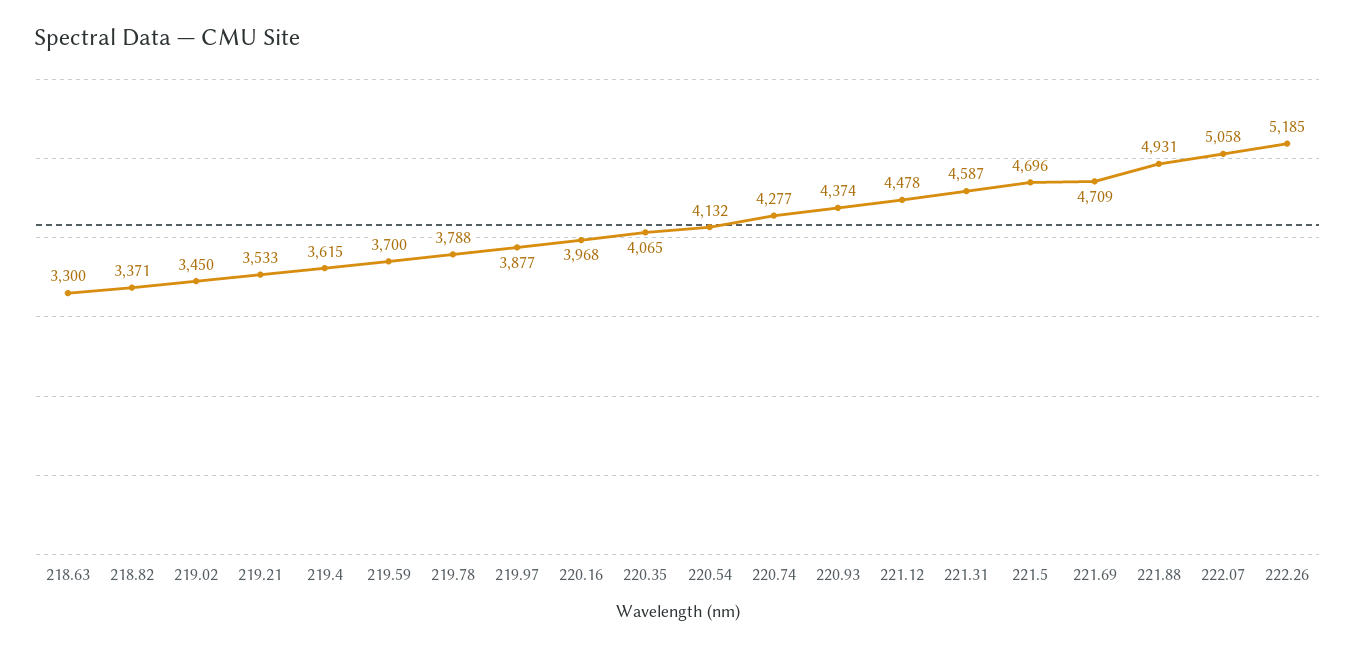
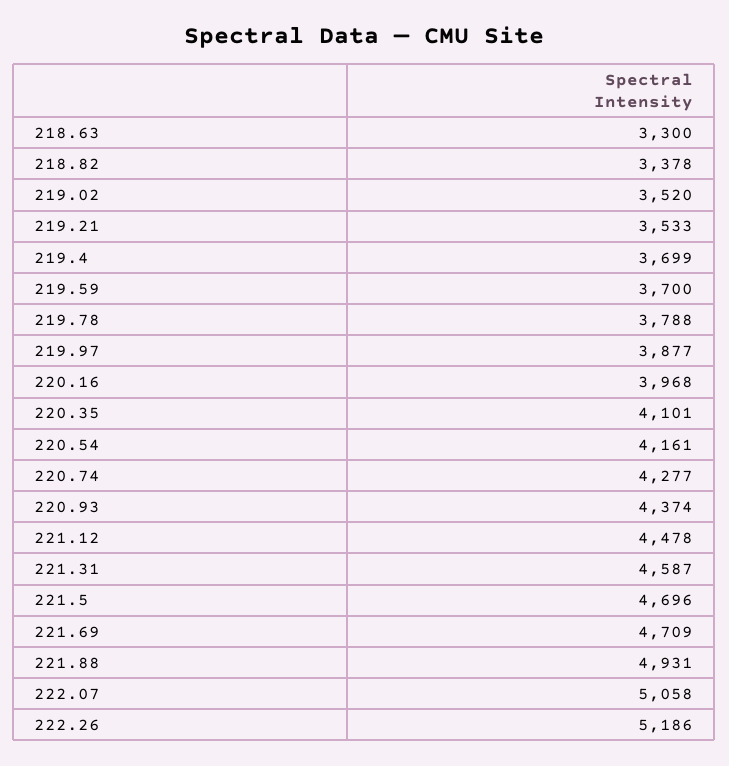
218.82: 3371 -> 3378
219.02: 3450 -> 3520
219.4: 3615 -> 3699
220.35: 4065 -> 4101
220.54: 4132 -> 4161
222.26: 5185 -> 5186

